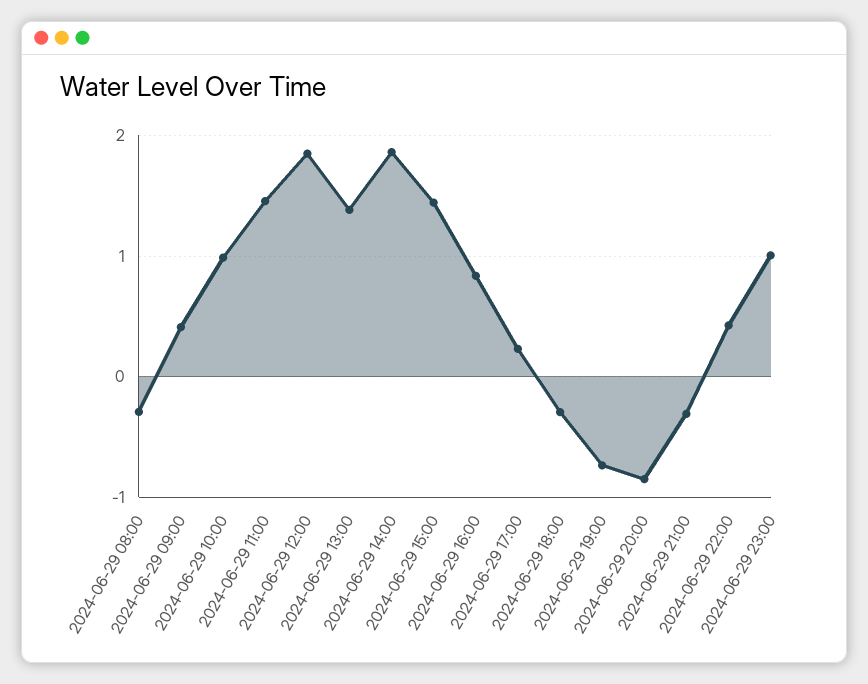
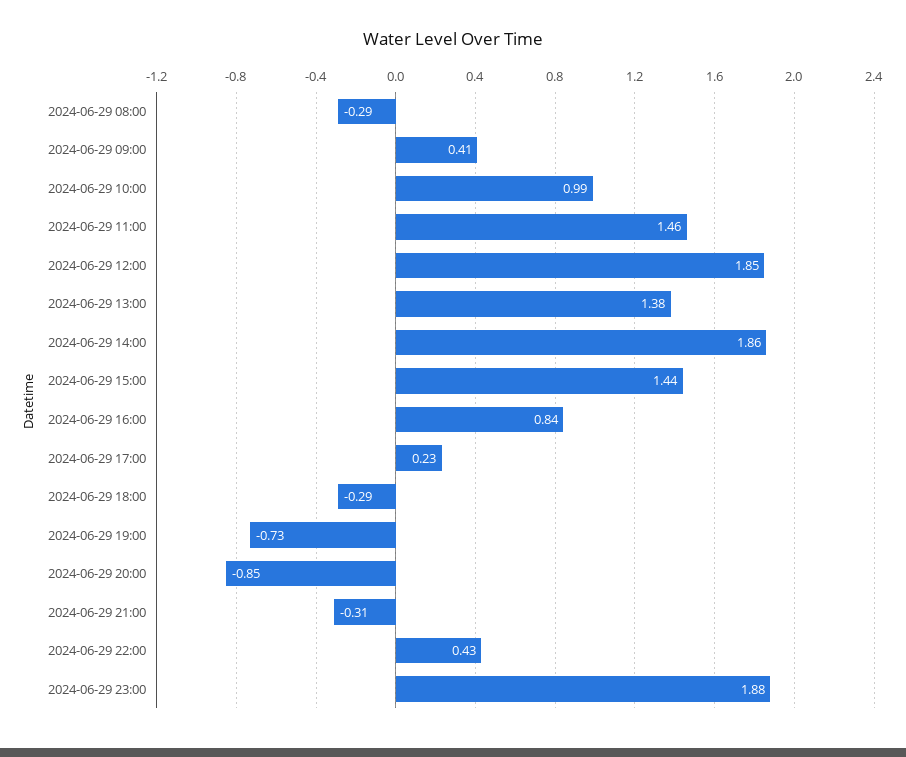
2024-06-29 23:00: 1 -> 1.88

